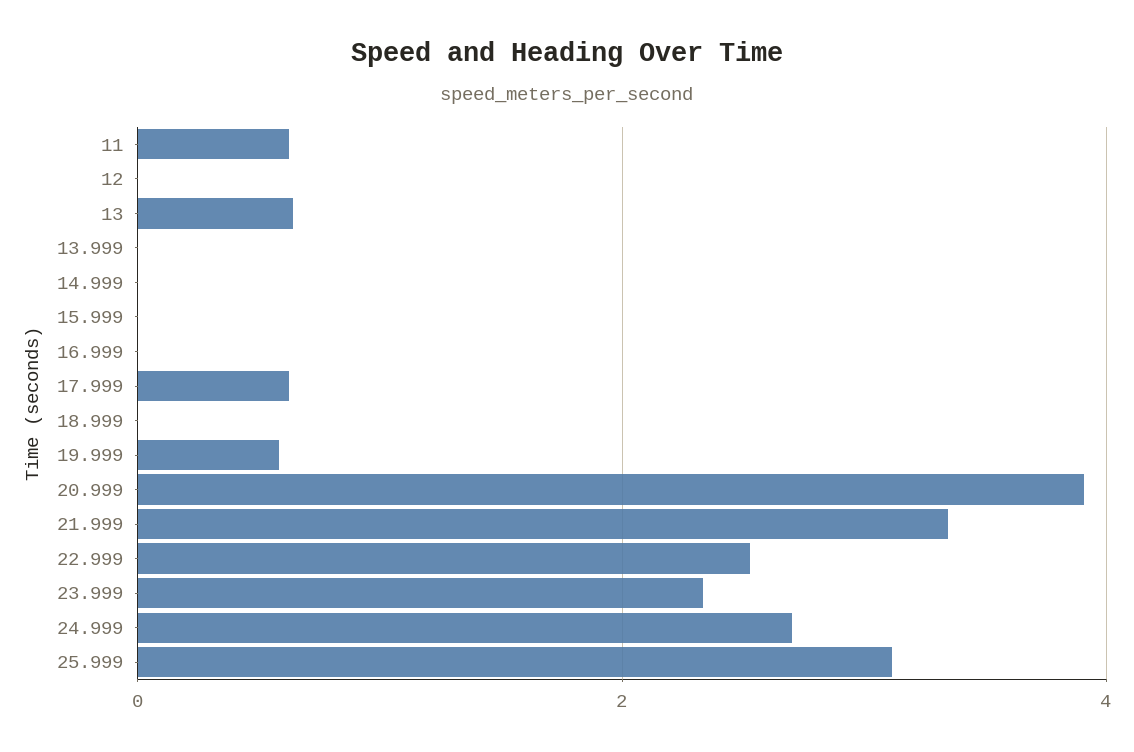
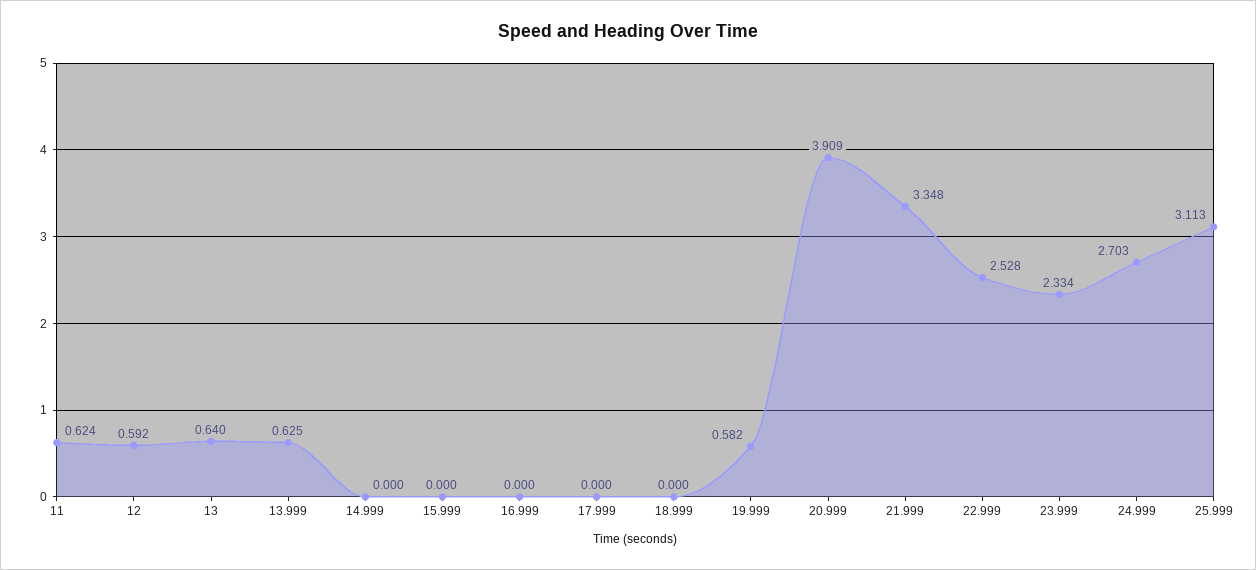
12: 0 -> 0.592
13.999: 0 -> 0.625
17.999: 0.6 -> 0

